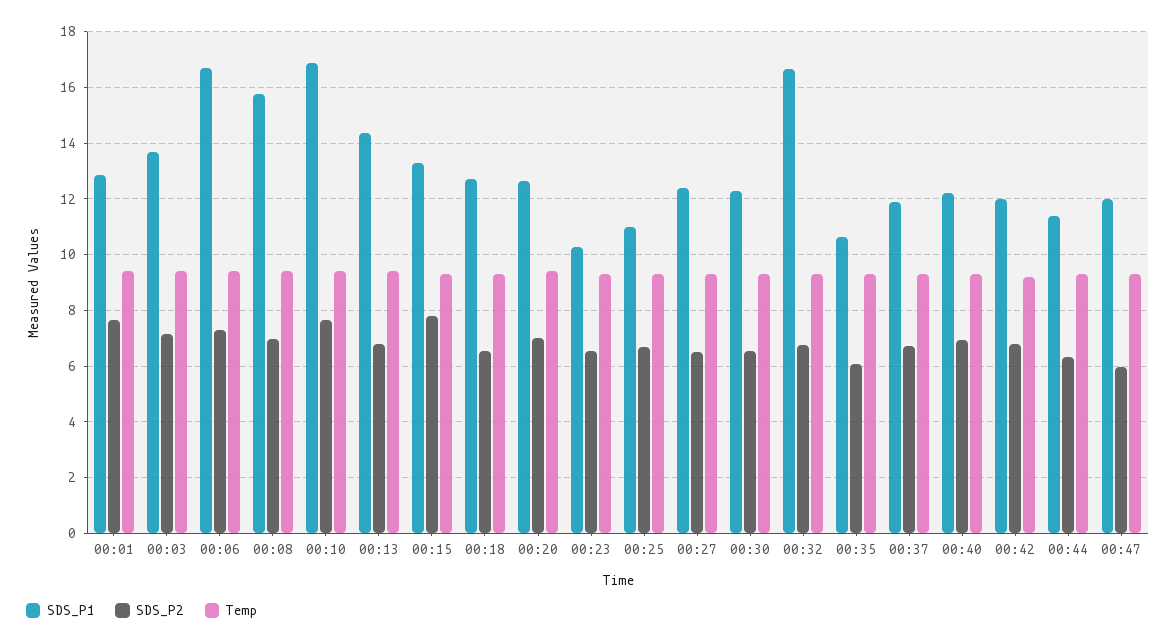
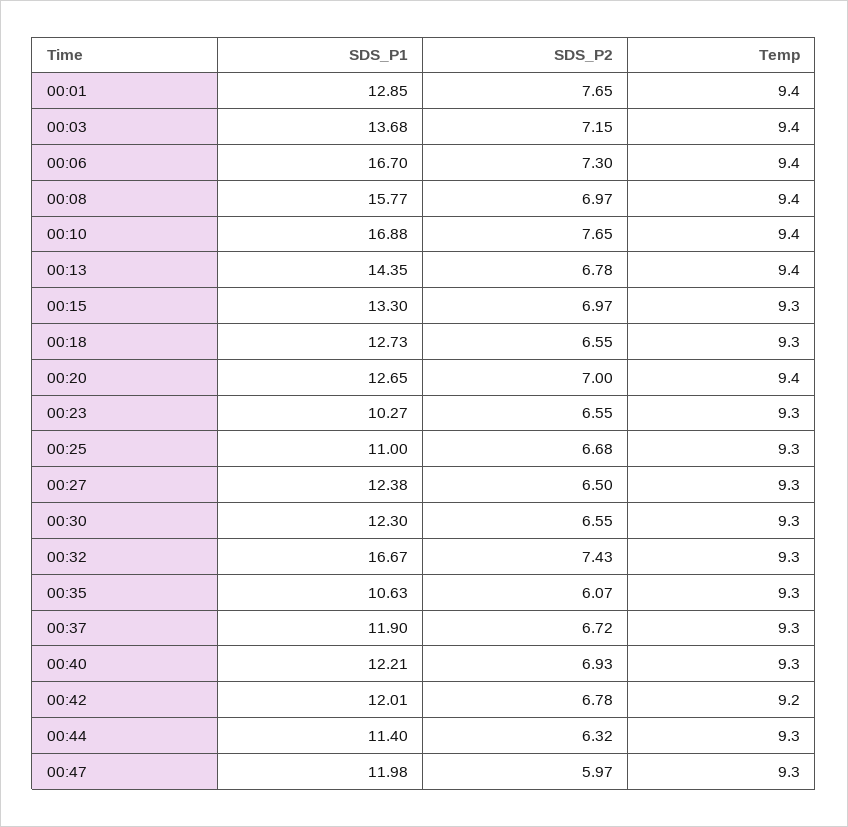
SDS_P2, 00:15: 7.75 -> 6.97
SDS_P2, 00:32: 6.75 -> 7.43

